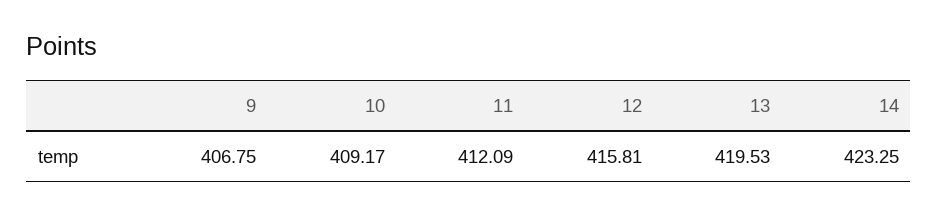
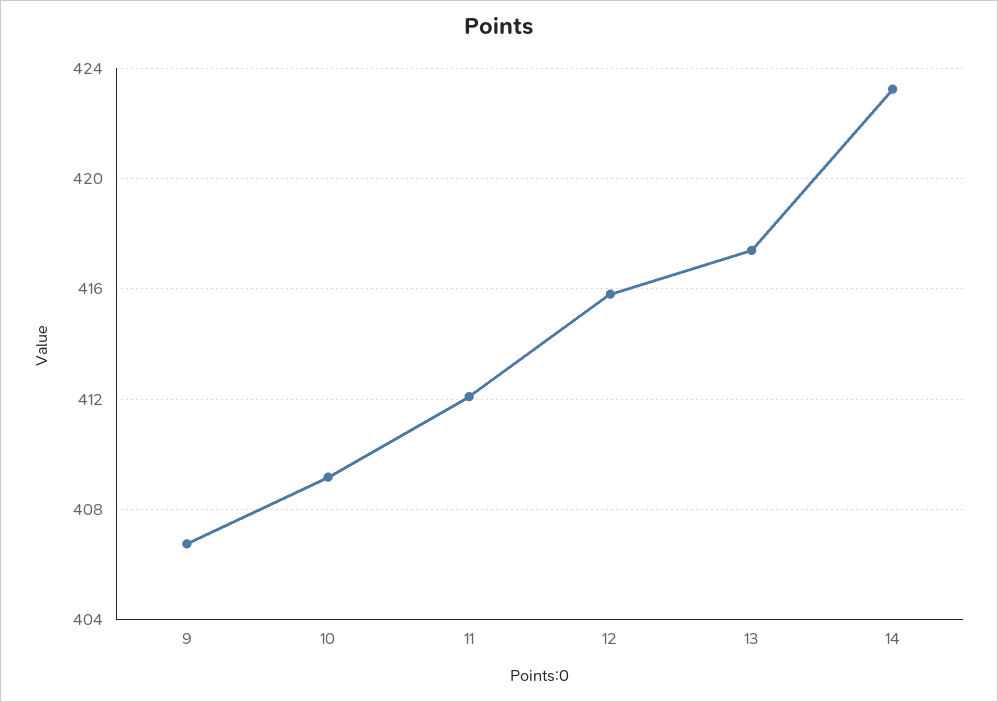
13: 419.53 -> 417.5

